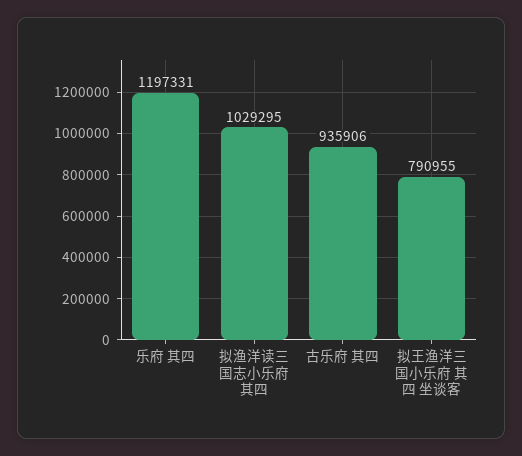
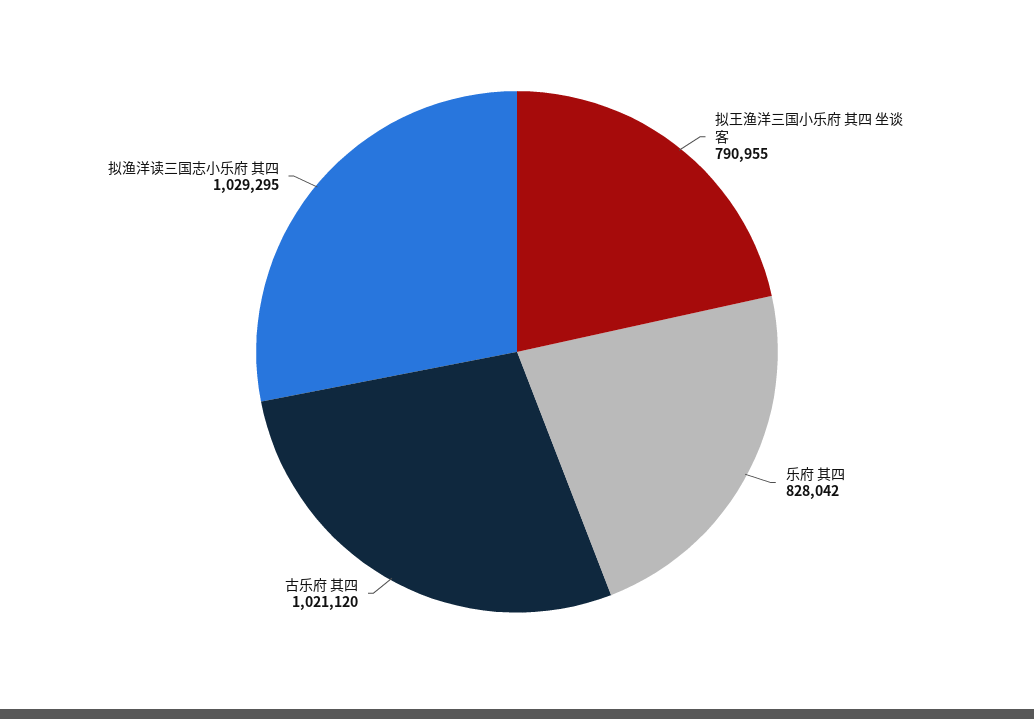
乐府 其四: 1197331 -> 828042
古乐府 其四: 935906 -> 1021120

